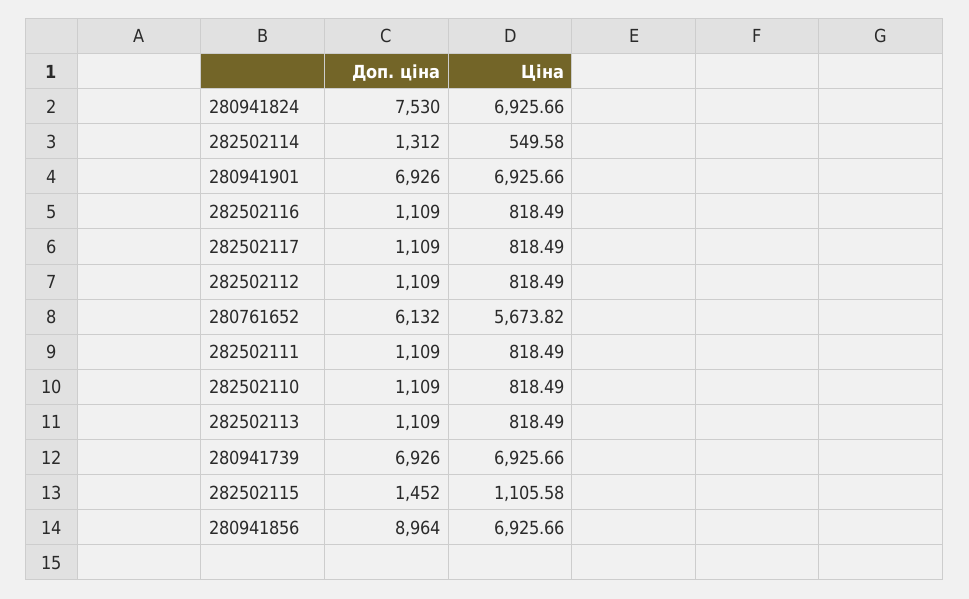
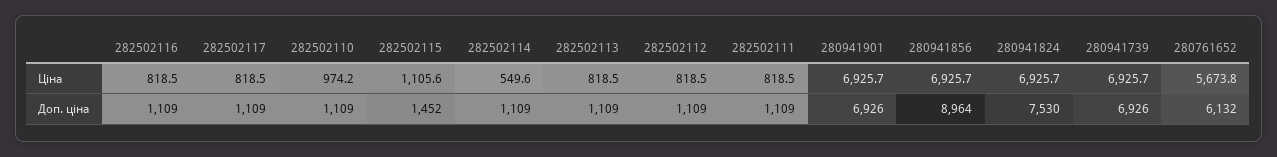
Доп. ціна, 282502114: 1312 -> 1109
Ціна, 282502110: 818.49 -> 974.2

